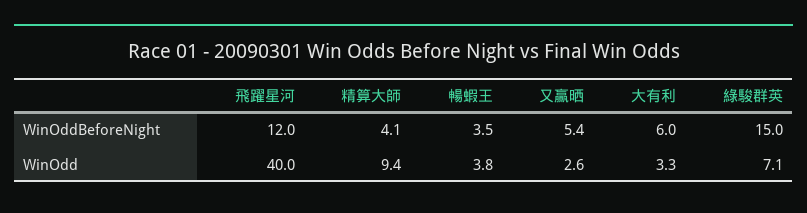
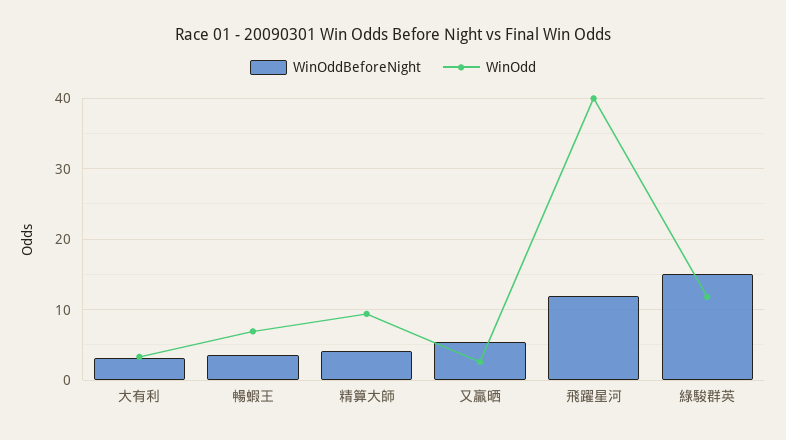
WinOddBeforeNight, 大有利: 6 -> 3
WinOdd, 暢蝦王: 3.8 -> 7
WinOdd, 綠駿群英: 7.1 -> 12

